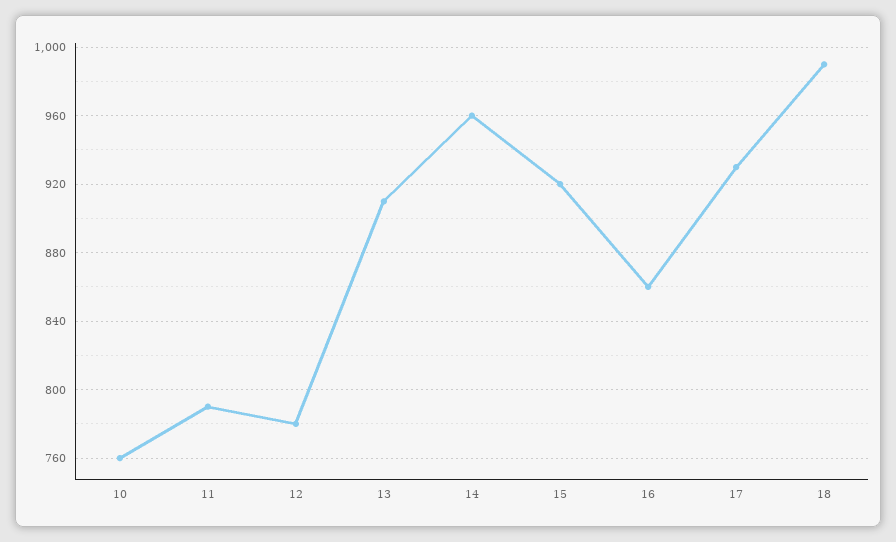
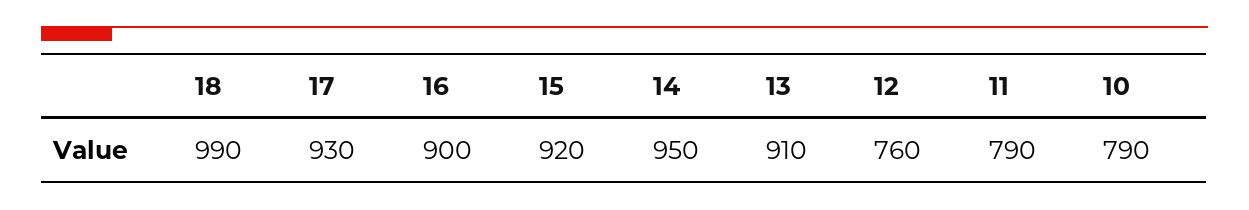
10: 760 -> 790
12: 780 -> 760
14: 960 -> 950
16: 860 -> 900

